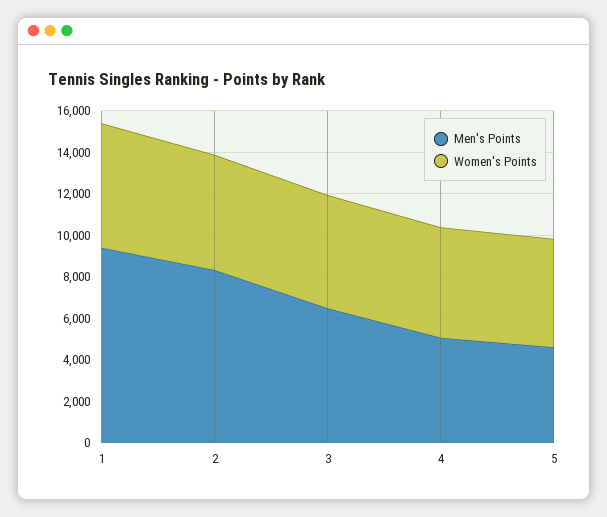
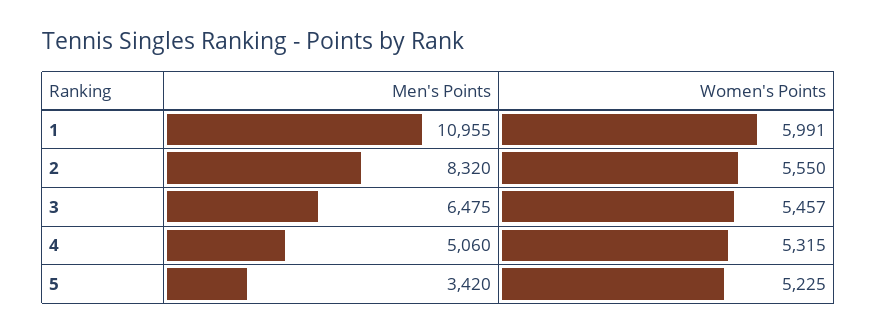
Men's Points, 1: 9500 -> 10955
Men's Points, 5: 4500 -> 3420

